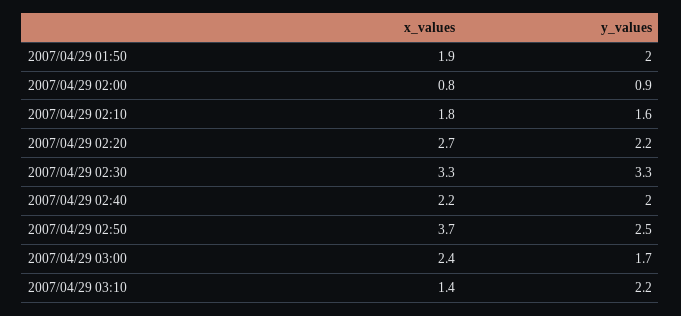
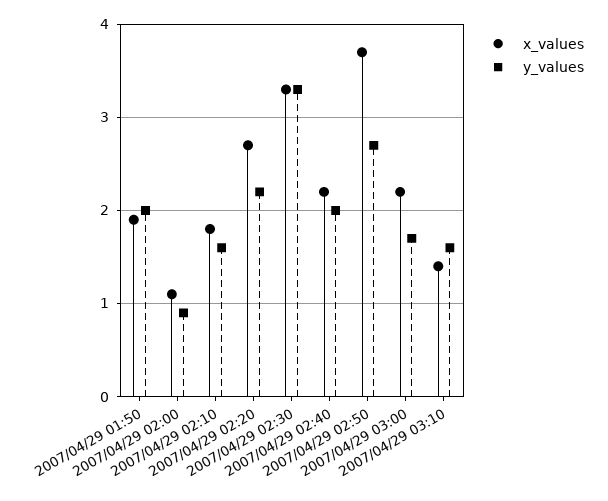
x_values, 2007/04/29 02:00: 0.8 -> 1.1
y_values, 2007/04/29 02:50: 2.5 -> 2.7
x_values, 2007/04/29 03:00: 2.4 -> 2.2
y_values, 2007/04/29 03:10: 2.2 -> 1.6

